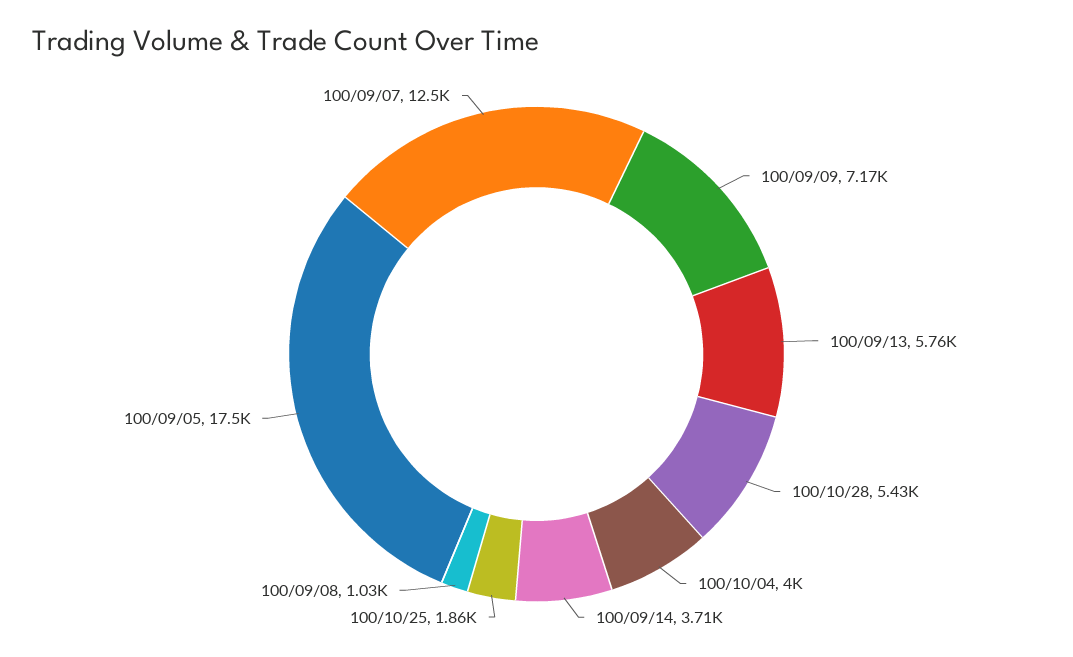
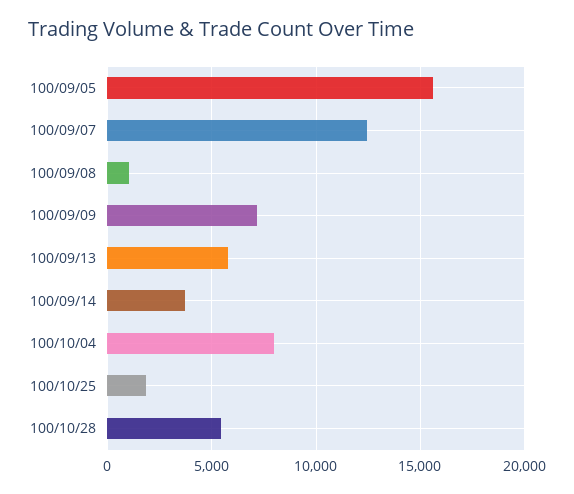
100/10/04: 4000 -> 8000
100/09/05: 17500 -> 15500

